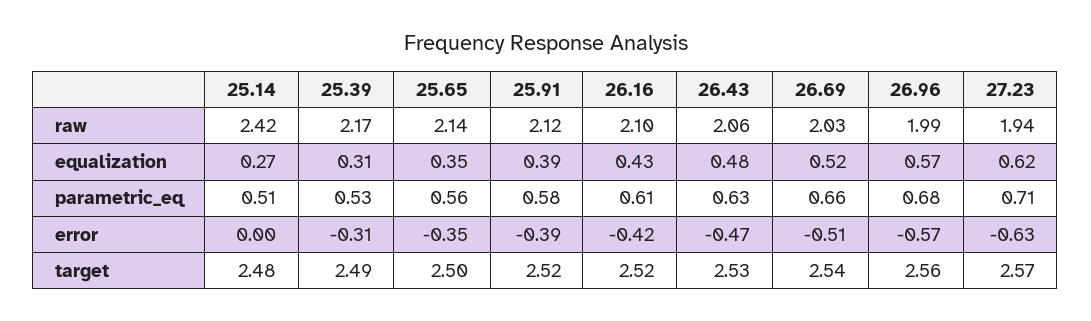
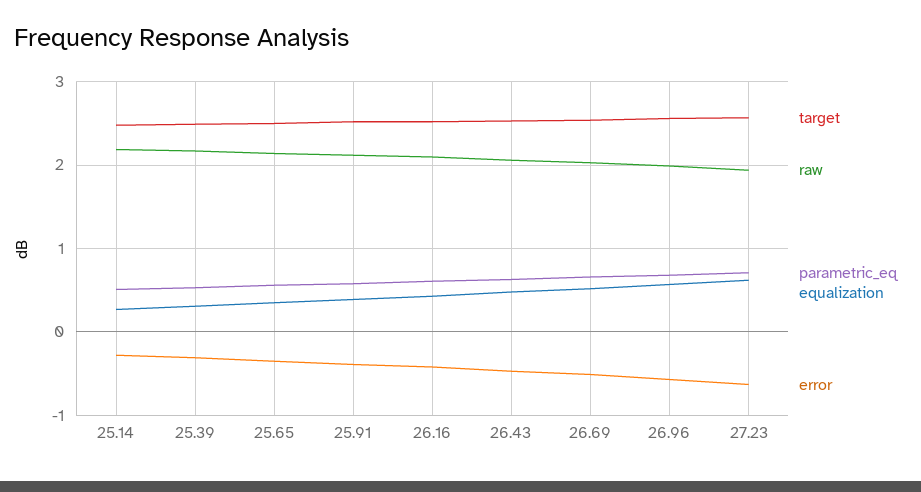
raw, 25.14: 2.42 -> 2.2
error, 25.14: 0 -> -0.3

